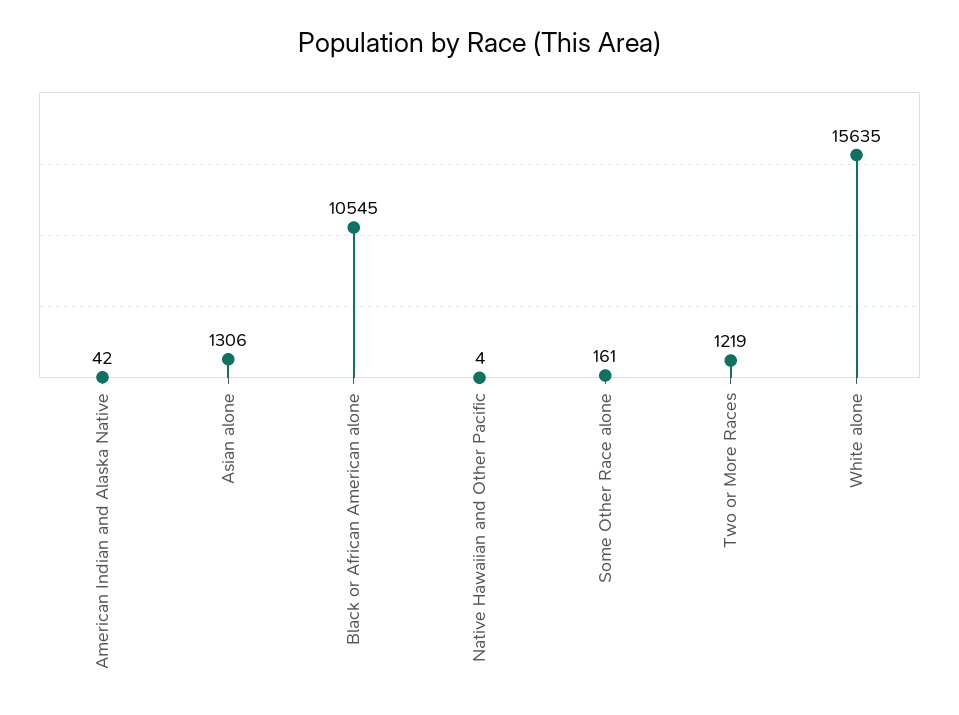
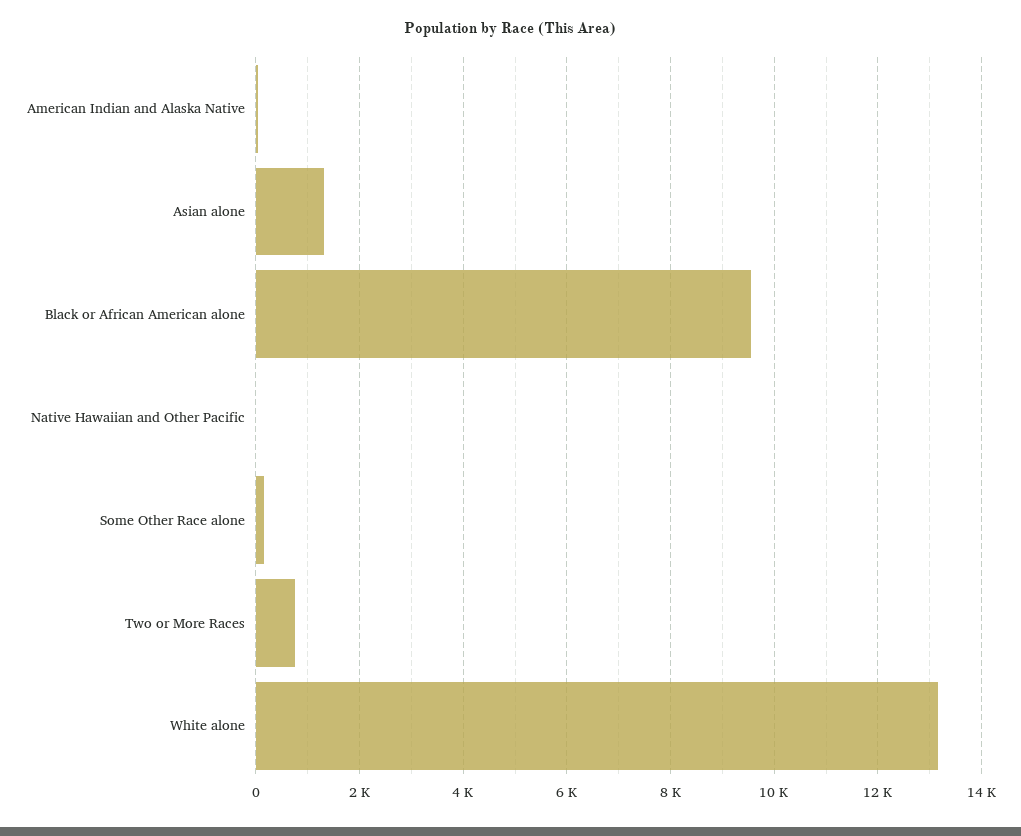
Black or African American alone: 10545 -> 9600
Two or More Races: 1219 -> 800
White alone: 15635 -> 13200

